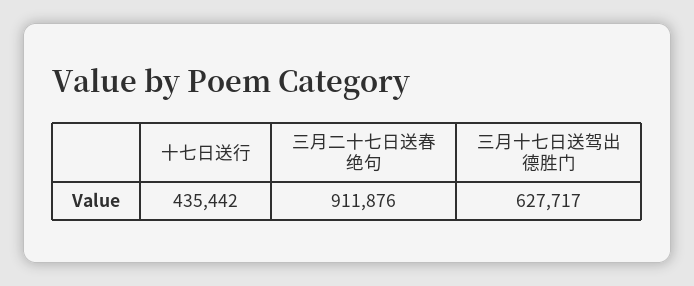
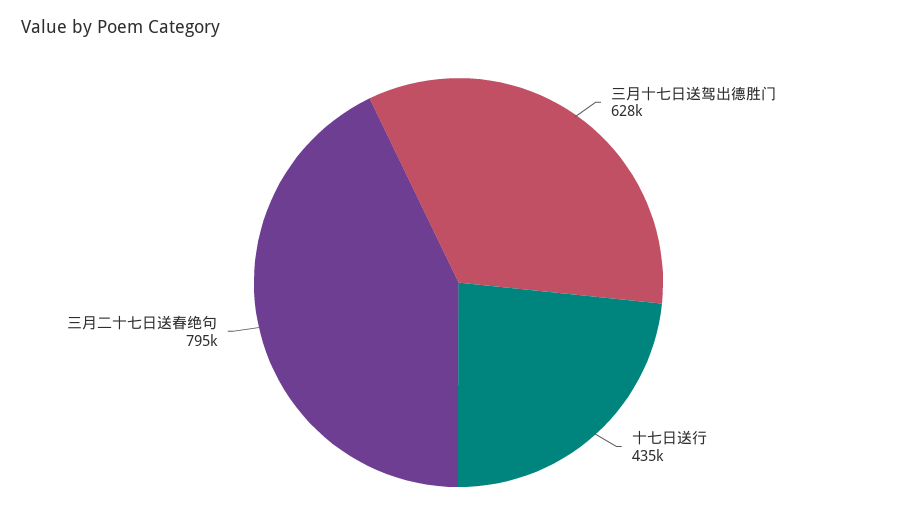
三月二十七日送春绝句: 911876 -> 795000

